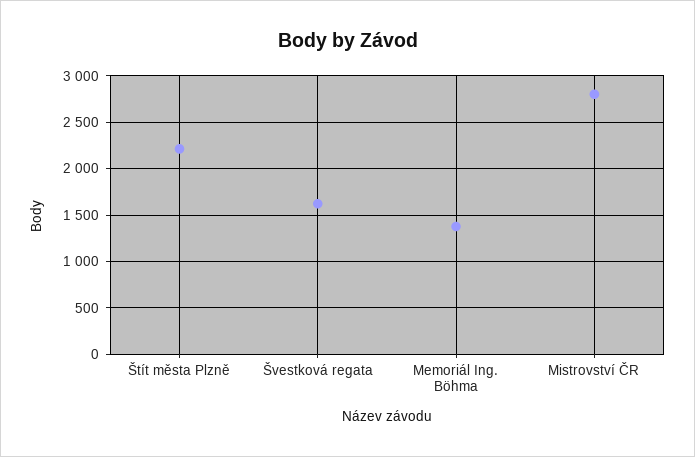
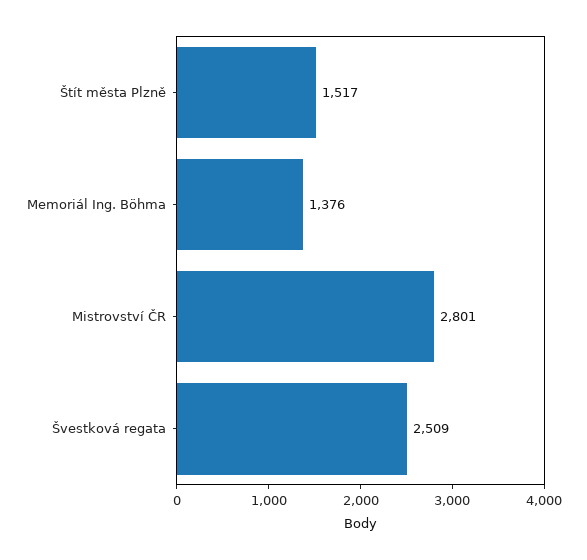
Štít města Plzně: 2200 -> 1517
Švestková regata: 1600 -> 2509

